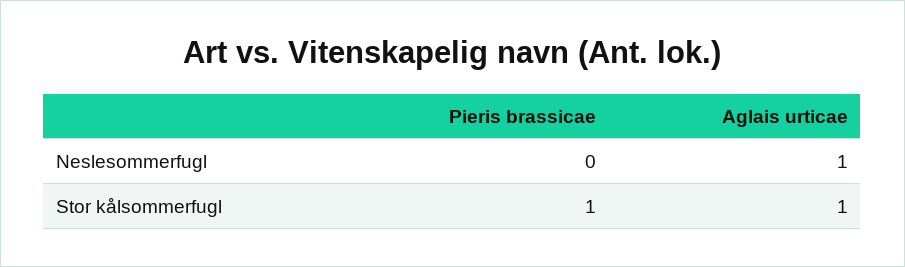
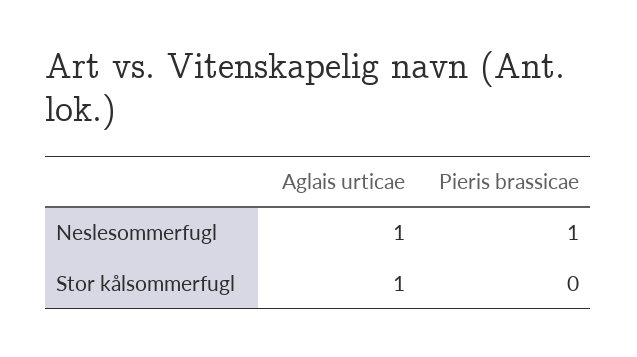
Pieris brassicae, Neslesommerfugl: 0 -> 1
Pieris brassicae, Stor kålsommerfugl: 1 -> 0

